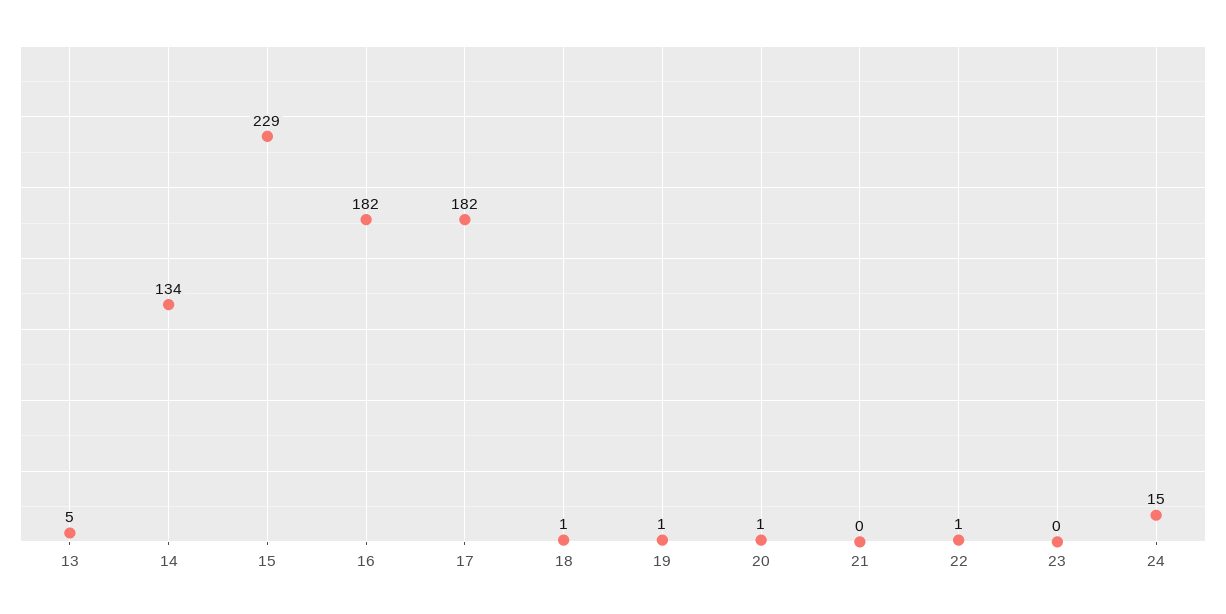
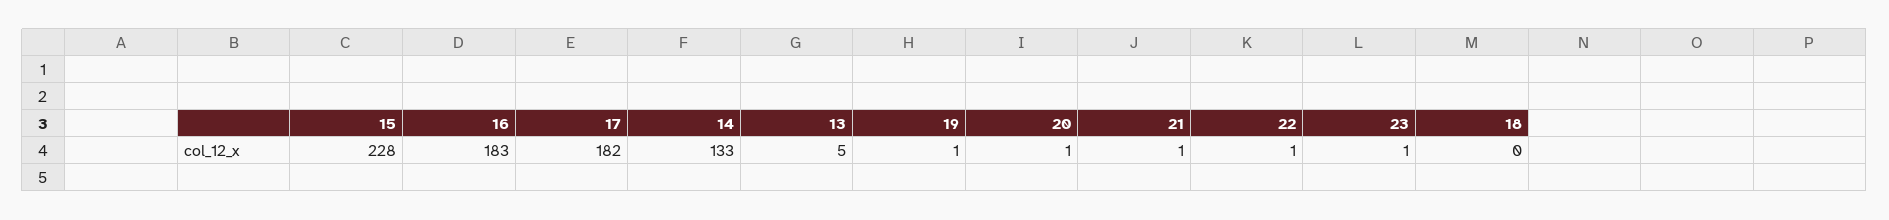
14: 134 -> 133
15: 229 -> 228
16: 182 -> 183
18: 1 -> 0
21: 0 -> 1
23: 0 -> 1
24: 15 -> none

